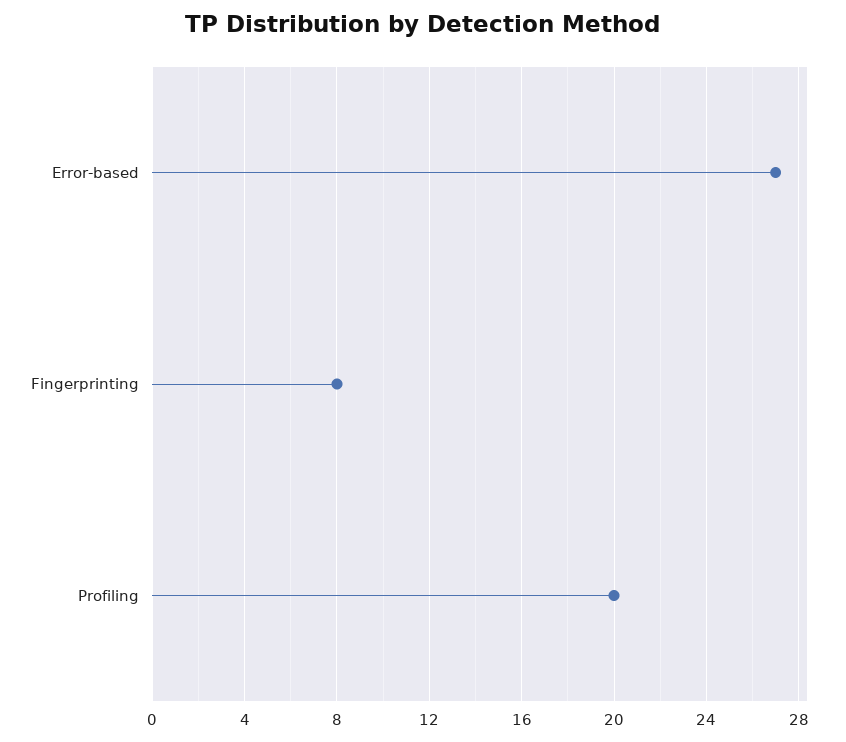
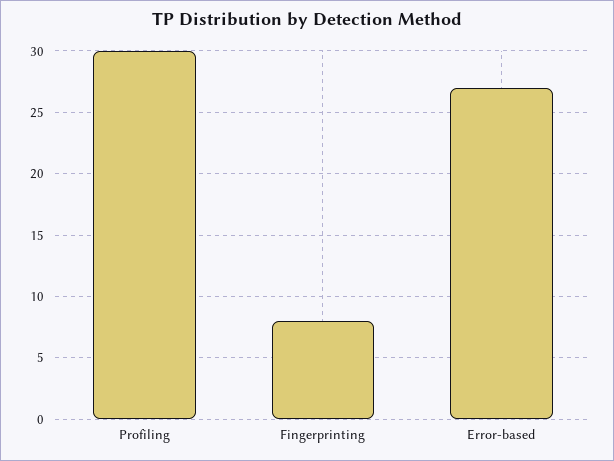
Profiling: 20 -> 30

